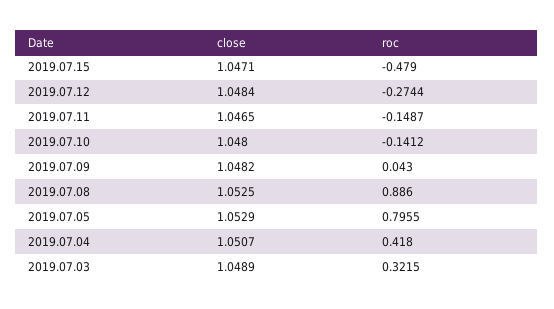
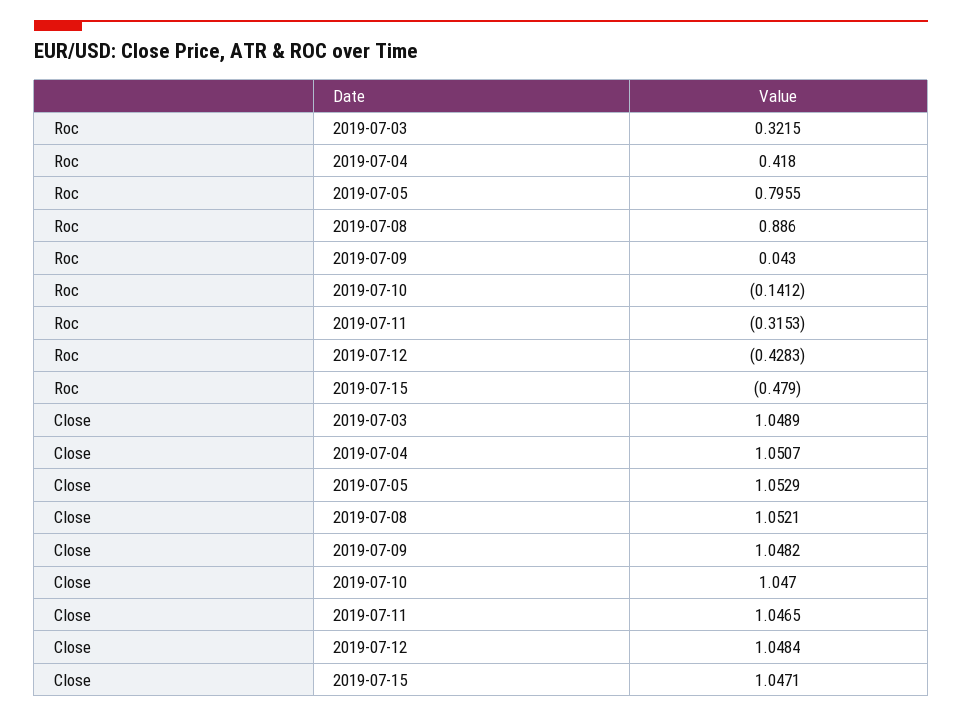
roc, 2019.07.12: -0.2744 -> -0.4283
roc, 2019.07.11: -0.1487 -> -0.3153
close, 2019.07.10: 1.048 -> 1.047
close, 2019.07.08: 1.0525 -> 1.0521

